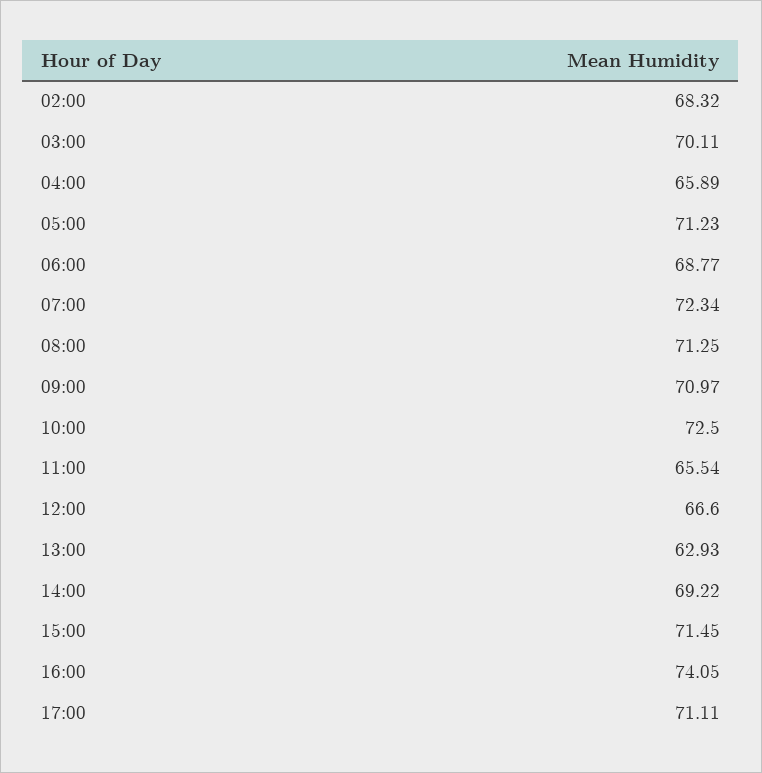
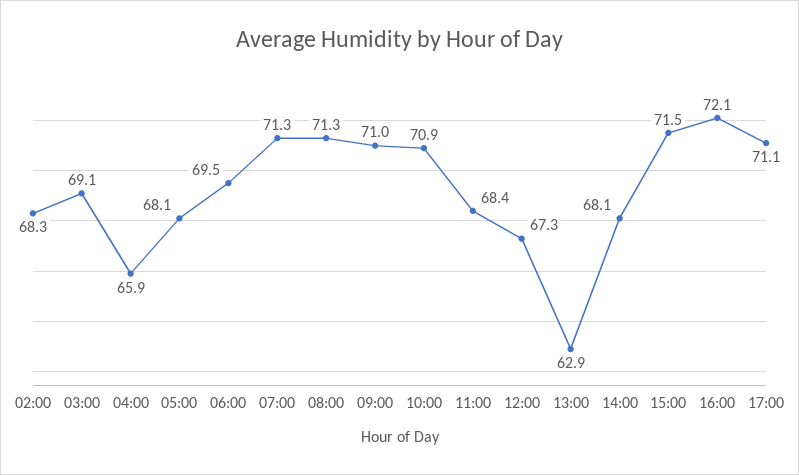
03:00: 70.11 -> 69.1
05:00: 71.23 -> 68.1
06:00: 68.77 -> 69.5
07:00: 72.34 -> 71.3
10:00: 72.5 -> 70.9
11:00: 65.54 -> 68.4
12:00: 66.6 -> 67.3
14:00: 69.22 -> 68.1
16:00: 74.05 -> 72.1

